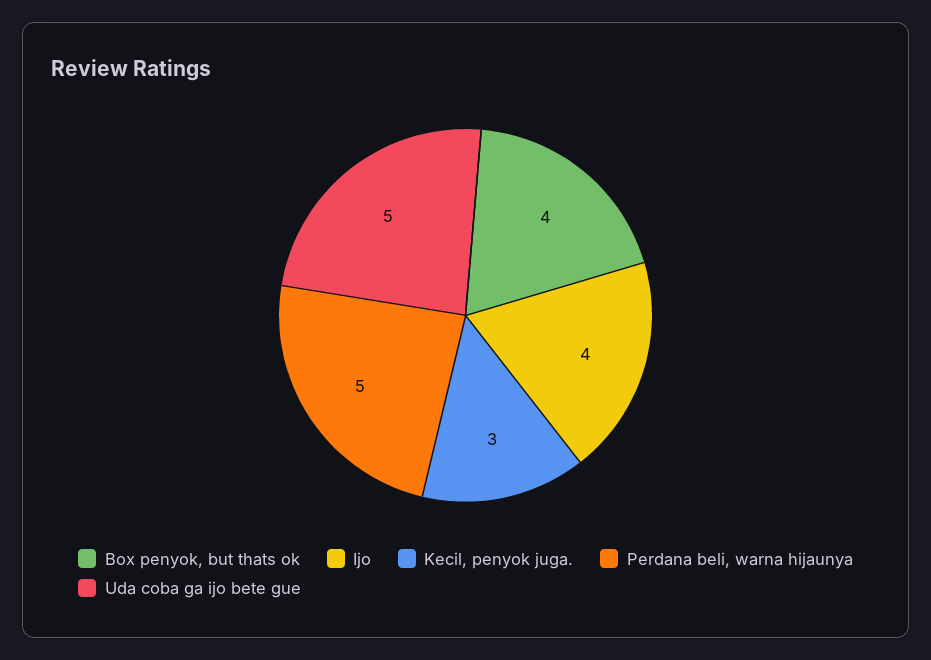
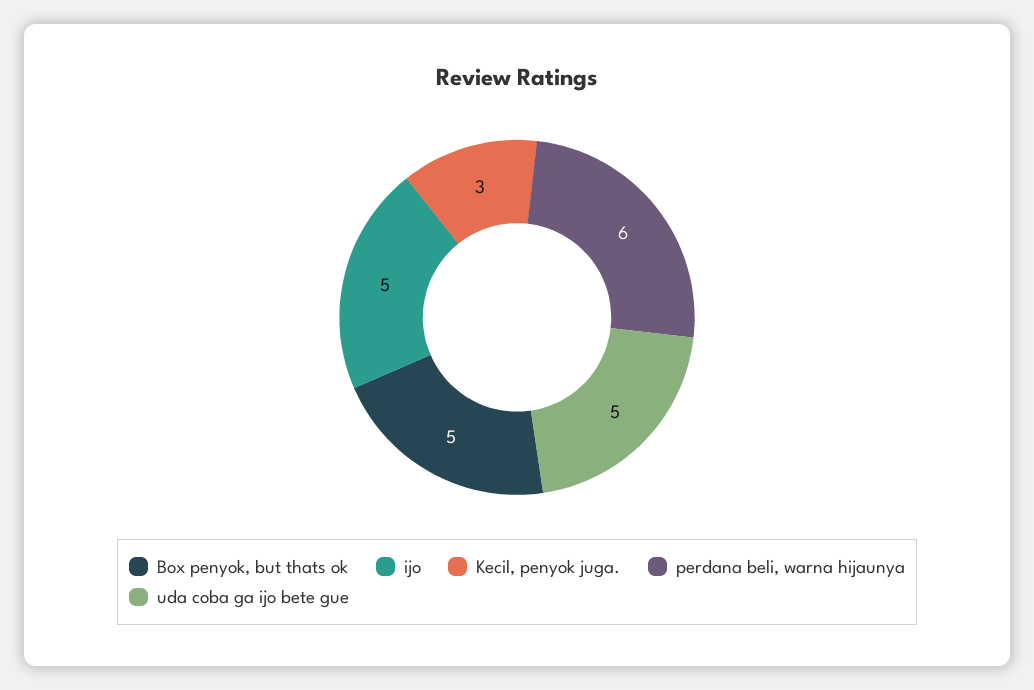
Box penyok, but thats ok: 4 -> 5
Ijo: 4 -> 5
Perdana beli, warna hijaunya: 5 -> 6

